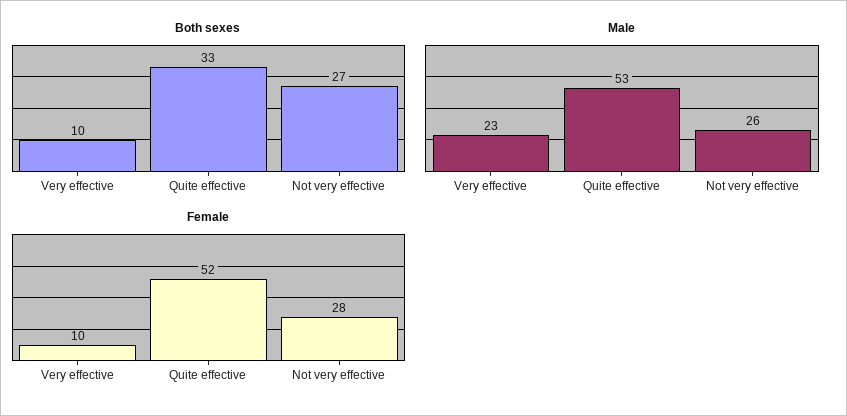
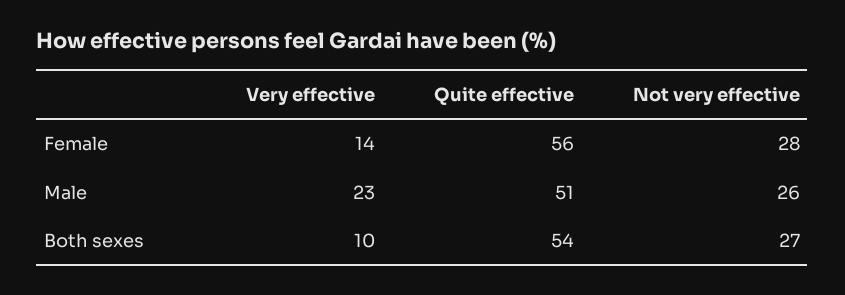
Both sexes, Quite effective: 33 -> 54
Male, Quite effective: 53 -> 51
Female, Very effective: 10 -> 14
Female, Quite effective: 52 -> 56

